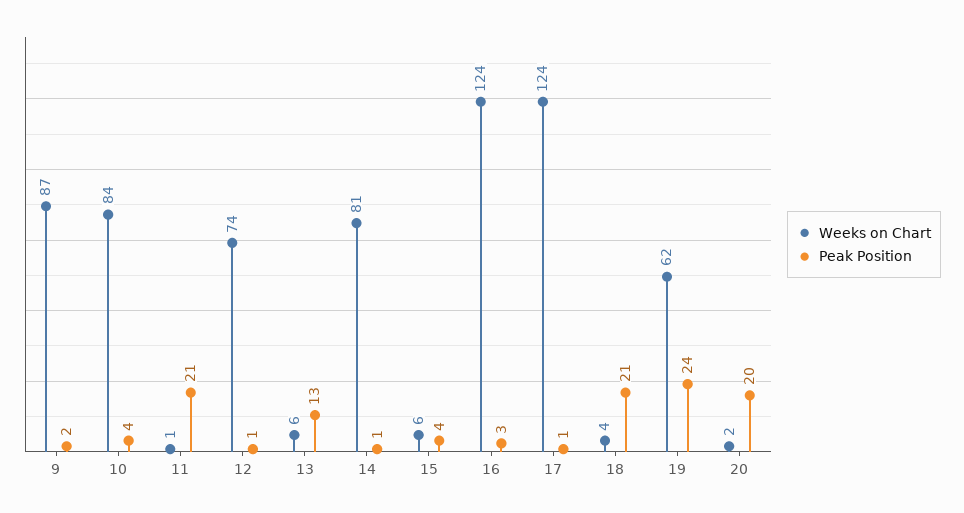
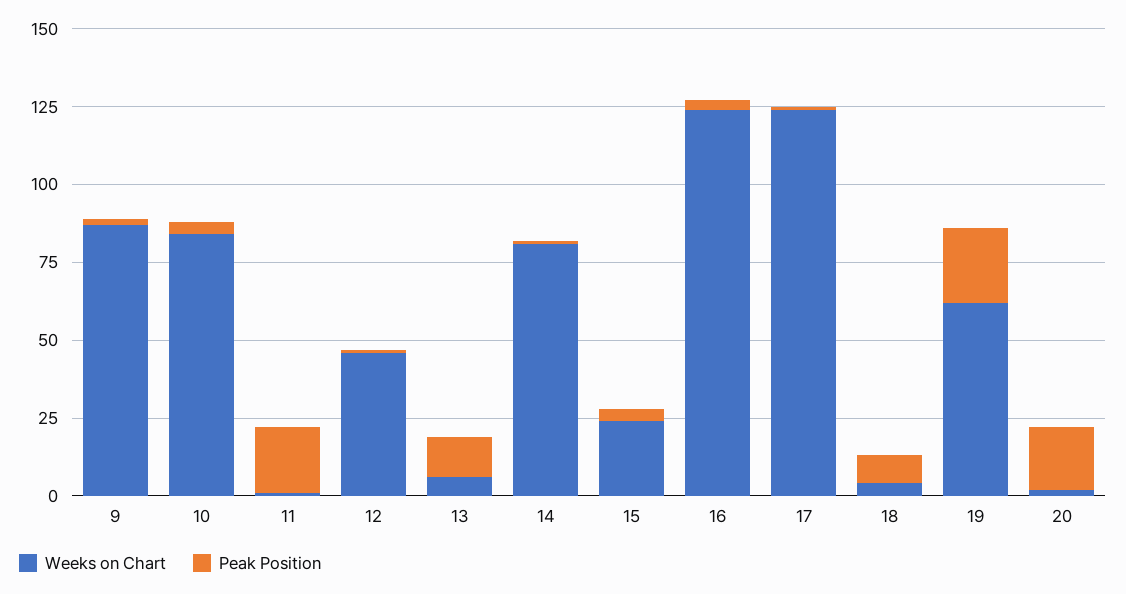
Weeks on Chart, 12: 74 -> 45
Weeks on Chart, 15: 6 -> 25
Peak Position, 18: 21 -> 10

